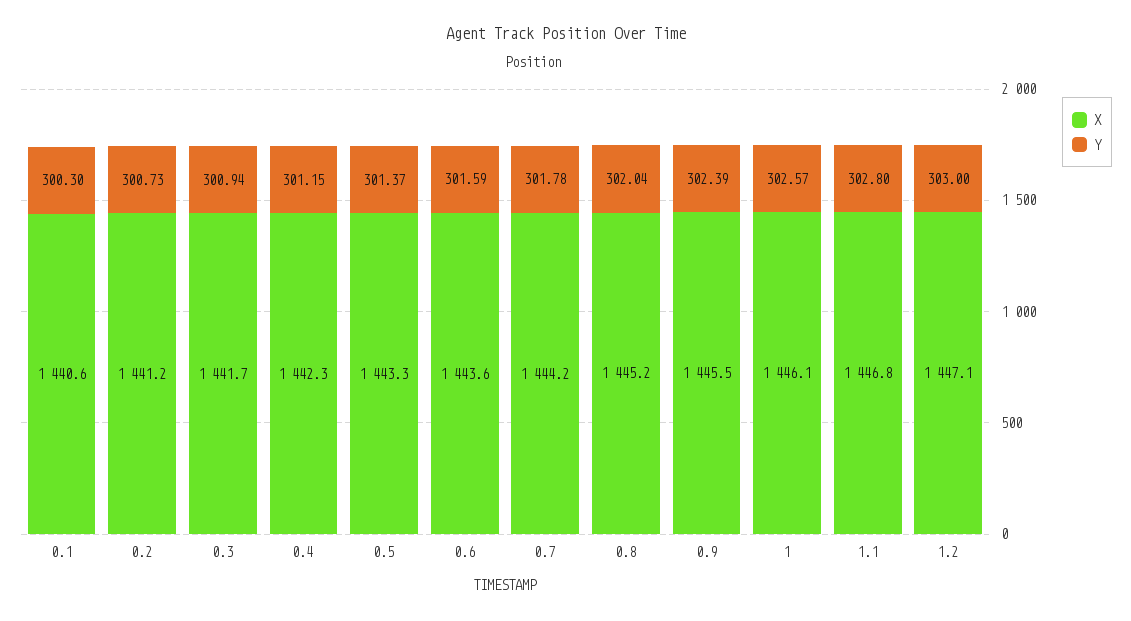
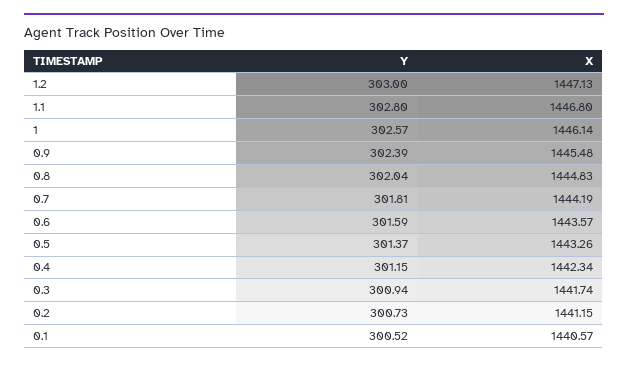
Y, 0.1: 300.3 -> 300.52
Y, 0.7: 301.78 -> 301.81
X, 0.8: 1445.2 -> 1444.83

